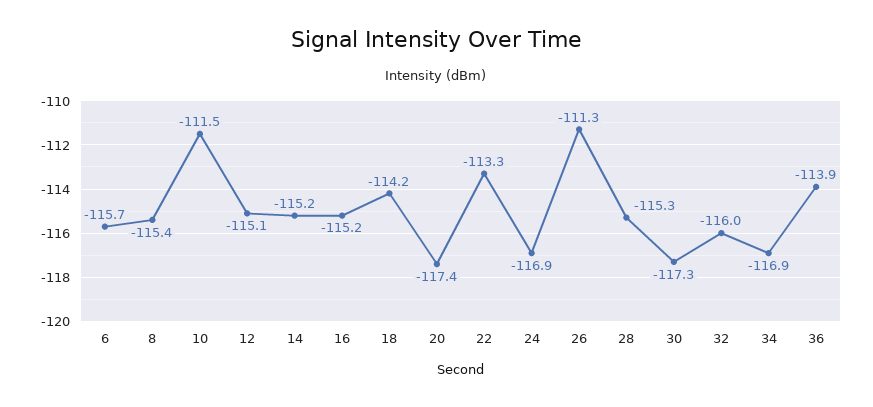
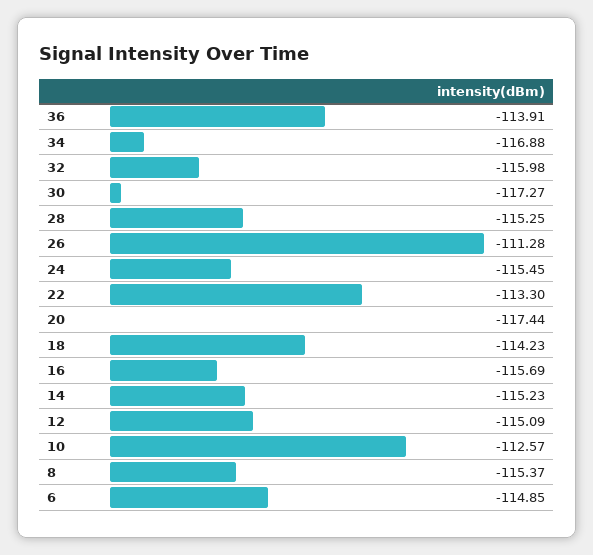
6: -115.7 -> -114.85
10: -111.5 -> -112.57
16: -115.2 -> -115.69
24: -116.9 -> -115.45

